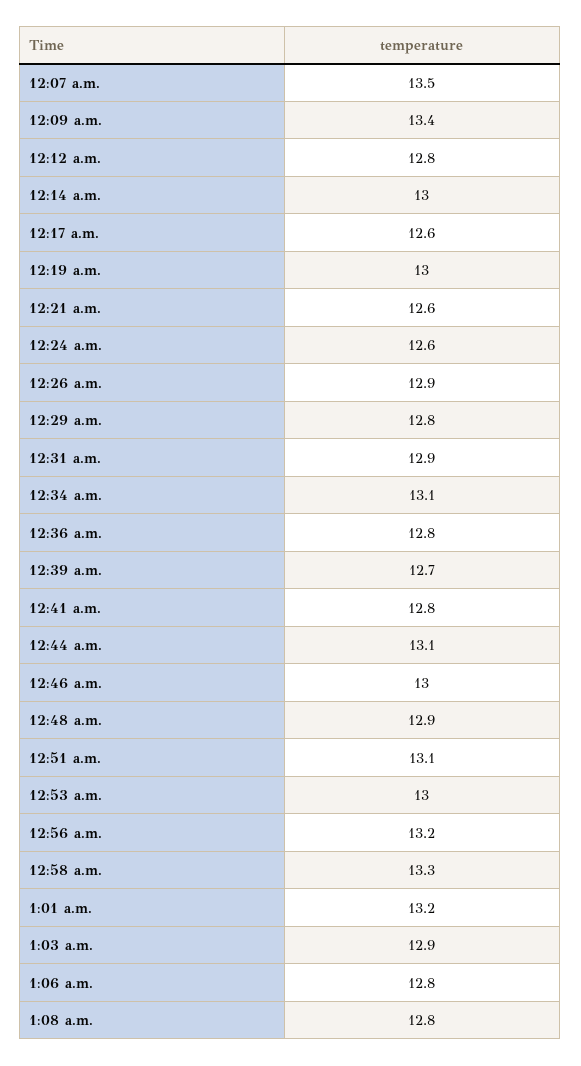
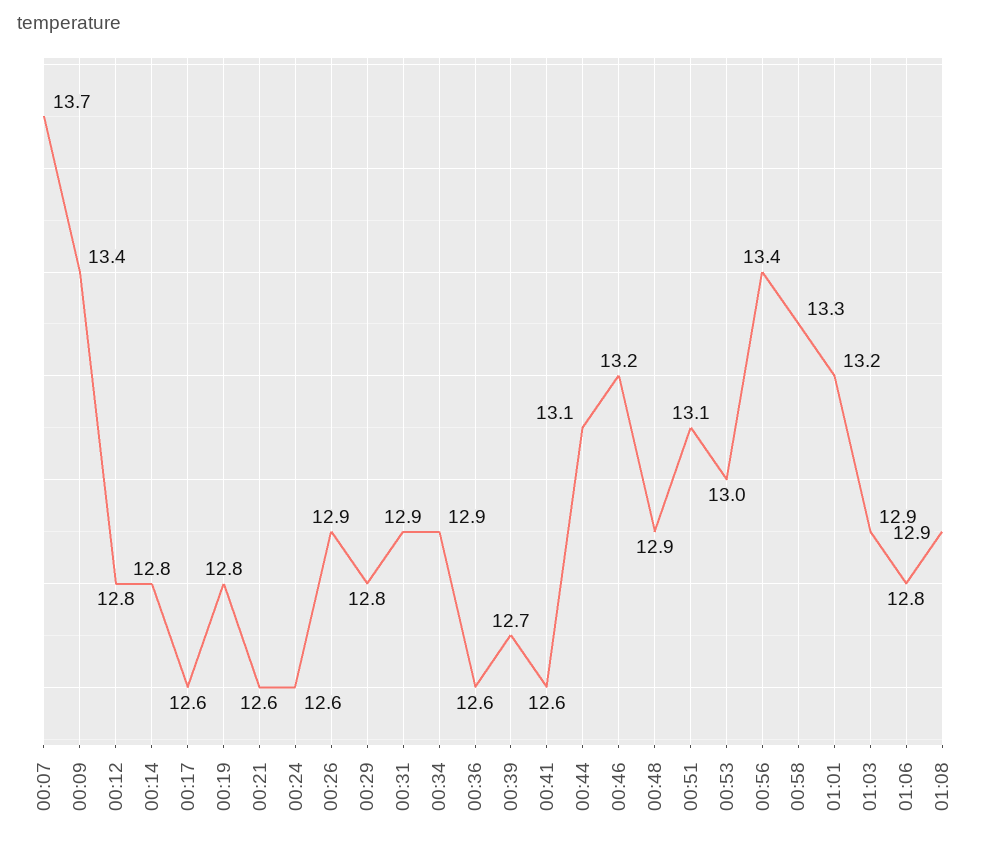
12:07 a.m.: 13.5 -> 13.7
12:14 a.m.: 13 -> 12.8
12:19 a.m.: 13 -> 12.8
12:34 a.m.: 13.1 -> 12.9
12:36 a.m.: 12.8 -> 12.6
12:41 a.m.: 12.8 -> 12.6
12:46 a.m.: 13 -> 13.2
12:56 a.m.: 13.2 -> 13.4
1:08 a.m.: 12.8 -> 12.9

